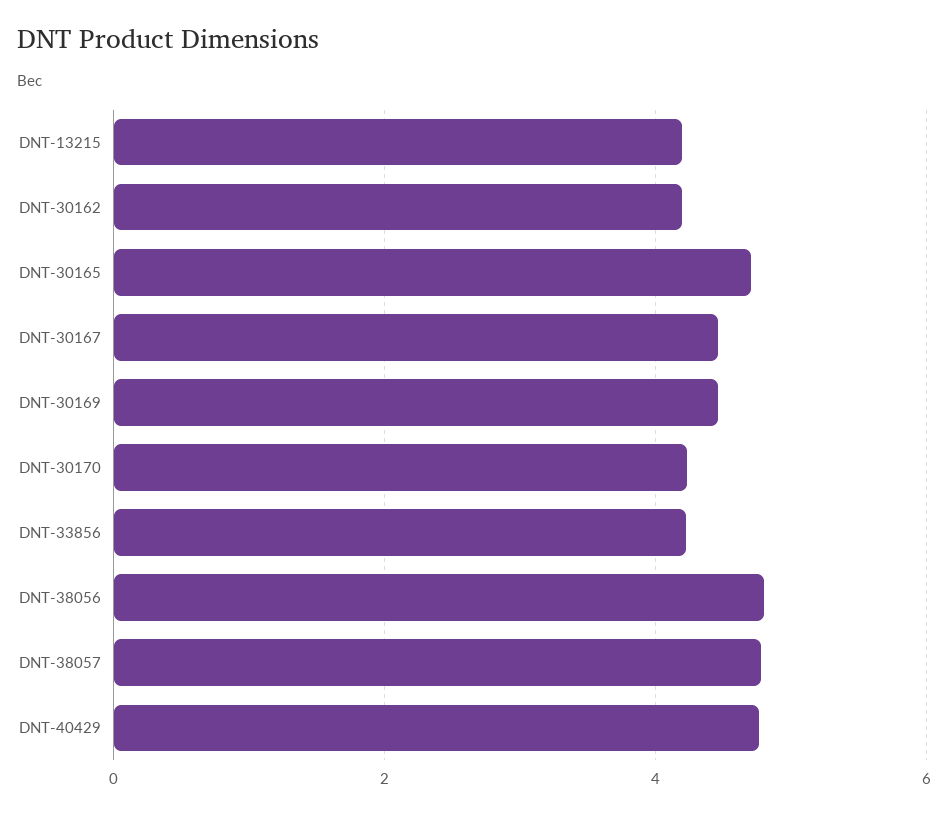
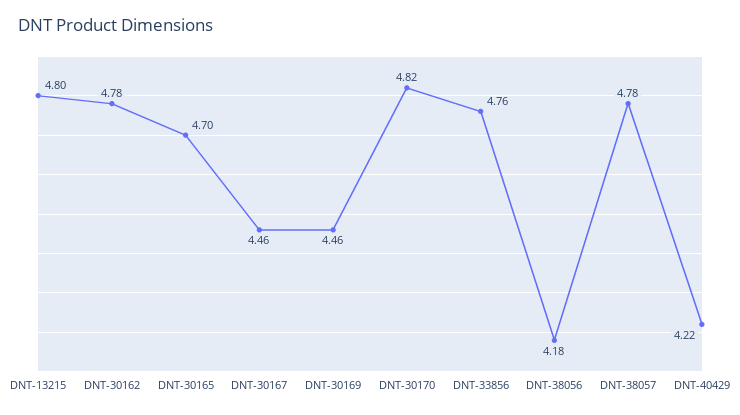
DNT-13215: 4.2 -> 4.8
DNT-30162: 4.2 -> 4.78
DNT-30170: 4.2 -> 4.82
DNT-33856: 4.2 -> 4.76
DNT-38056: 4.8 -> 4.18
DNT-40429: 4.8 -> 4.22

